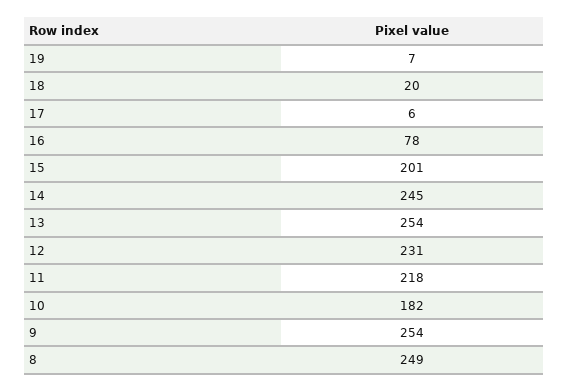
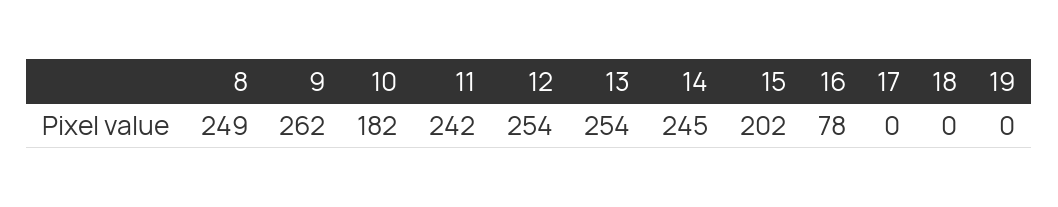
19: 7 -> 0
18: 20 -> 0
17: 6 -> 0
15: 201 -> 202
12: 231 -> 254
11: 218 -> 242
9: 254 -> 262

